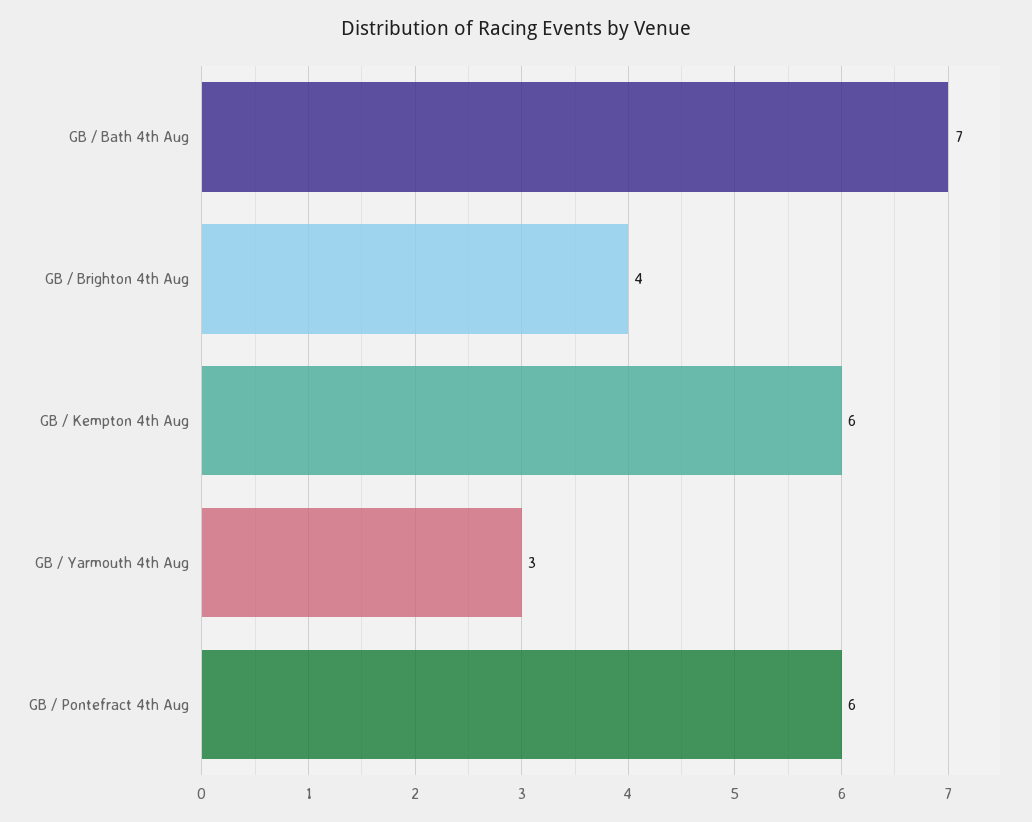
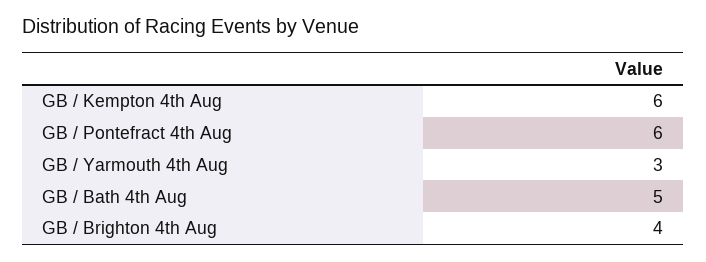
GB / Bath 4th Aug: 7 -> 5

